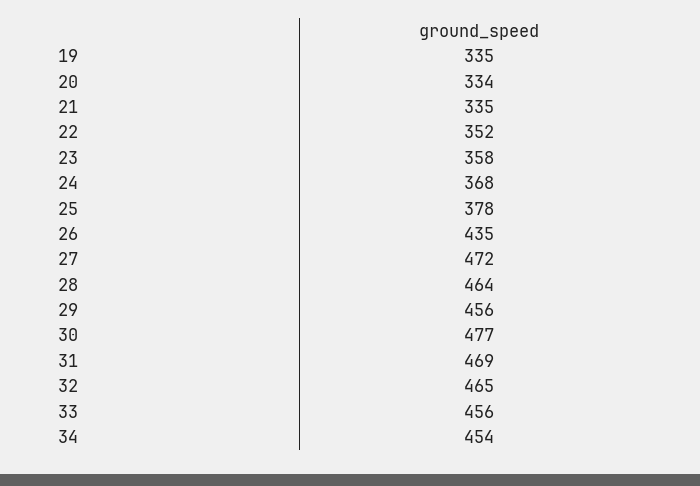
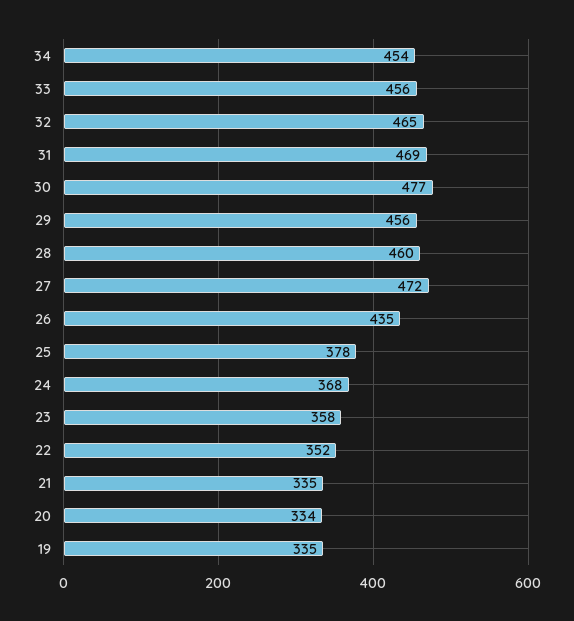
28: 464 -> 460

